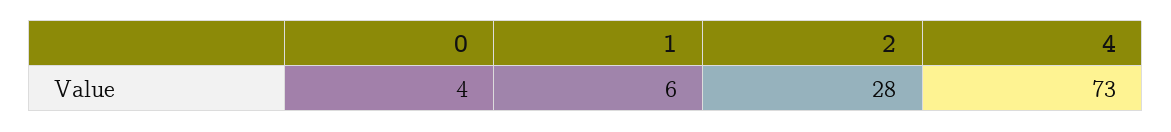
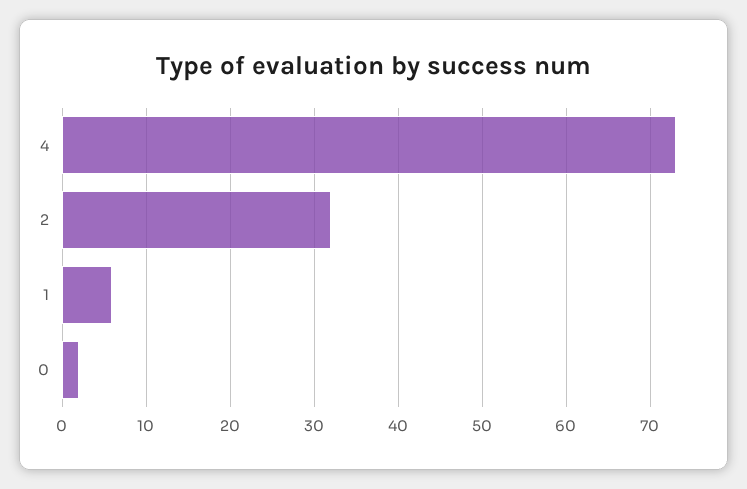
0: 4 -> 2
2: 28 -> 32

